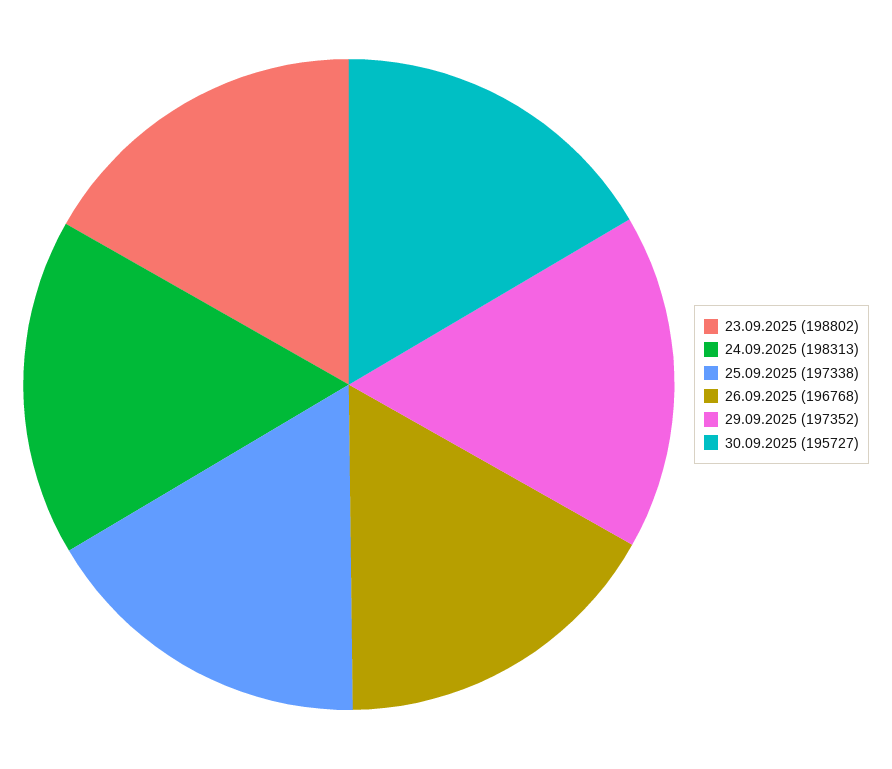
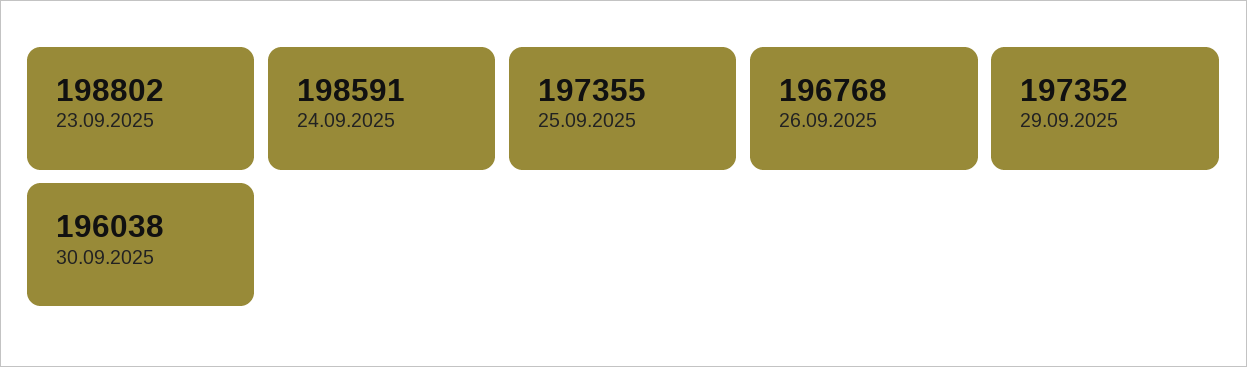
24.09.2025: 198313 -> 198591
25.09.2025: 197338 -> 197355
30.09.2025: 195727 -> 196038

